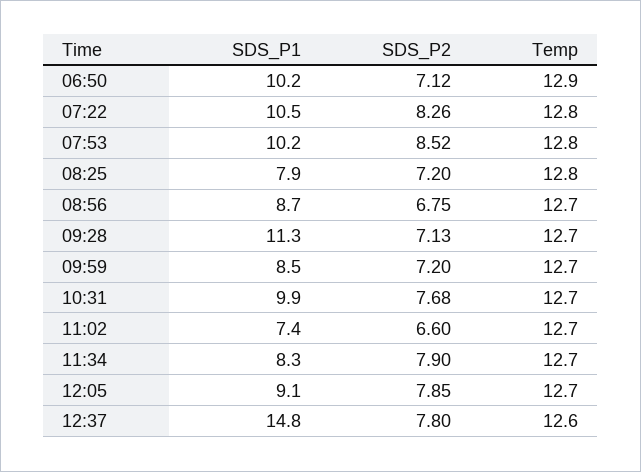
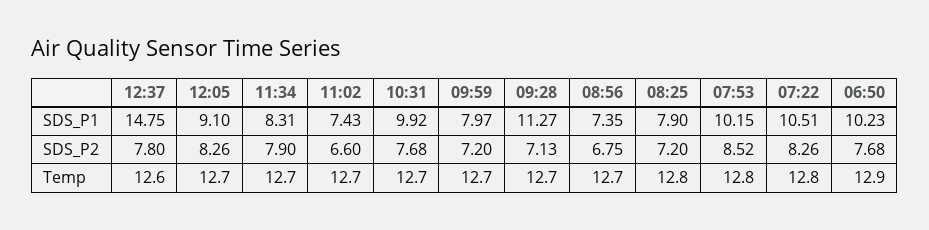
SDS_P2, 06:50: 7.12 -> 7.68
SDS_P1, 08:56: 8.7 -> 7.35
SDS_P1, 09:59: 8.5 -> 7.97
SDS_P2, 12:05: 7.85 -> 8.26

